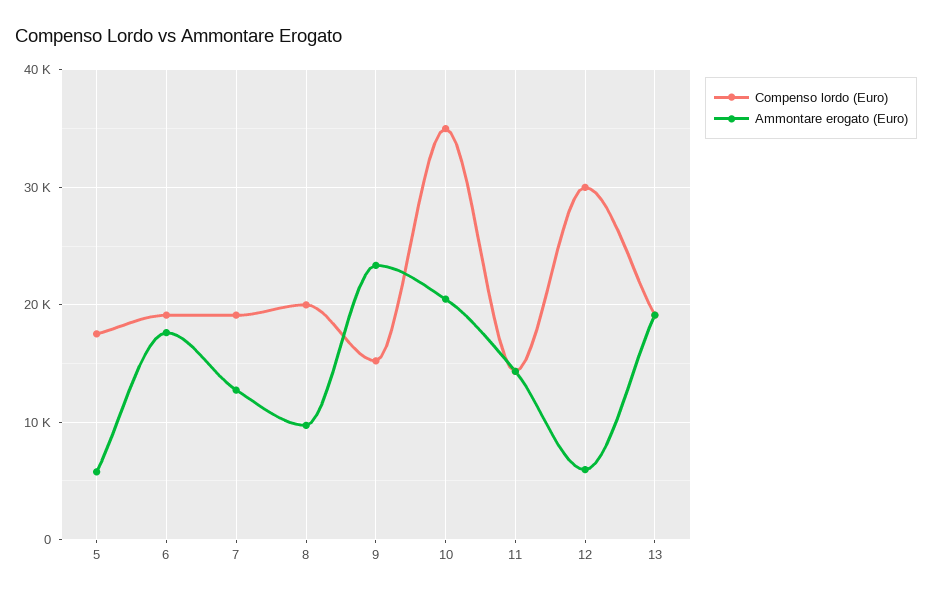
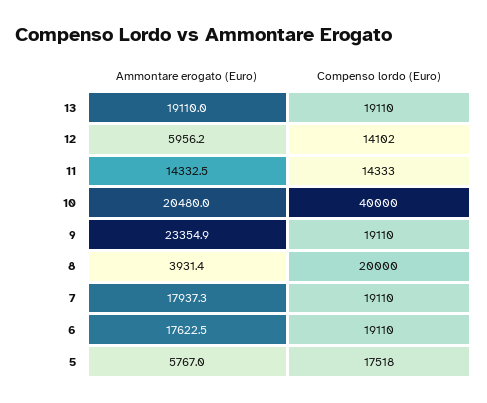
Ammontare erogato (Euro), 7: 13000 -> 17937.3
Ammontare erogato (Euro), 8: 10000 -> 3931.4
Compenso lordo (Euro), 9: 15000 -> 19110
Compenso lordo (Euro), 10: 35000 -> 40000
Compenso lordo (Euro), 12: 30000 -> 14102

